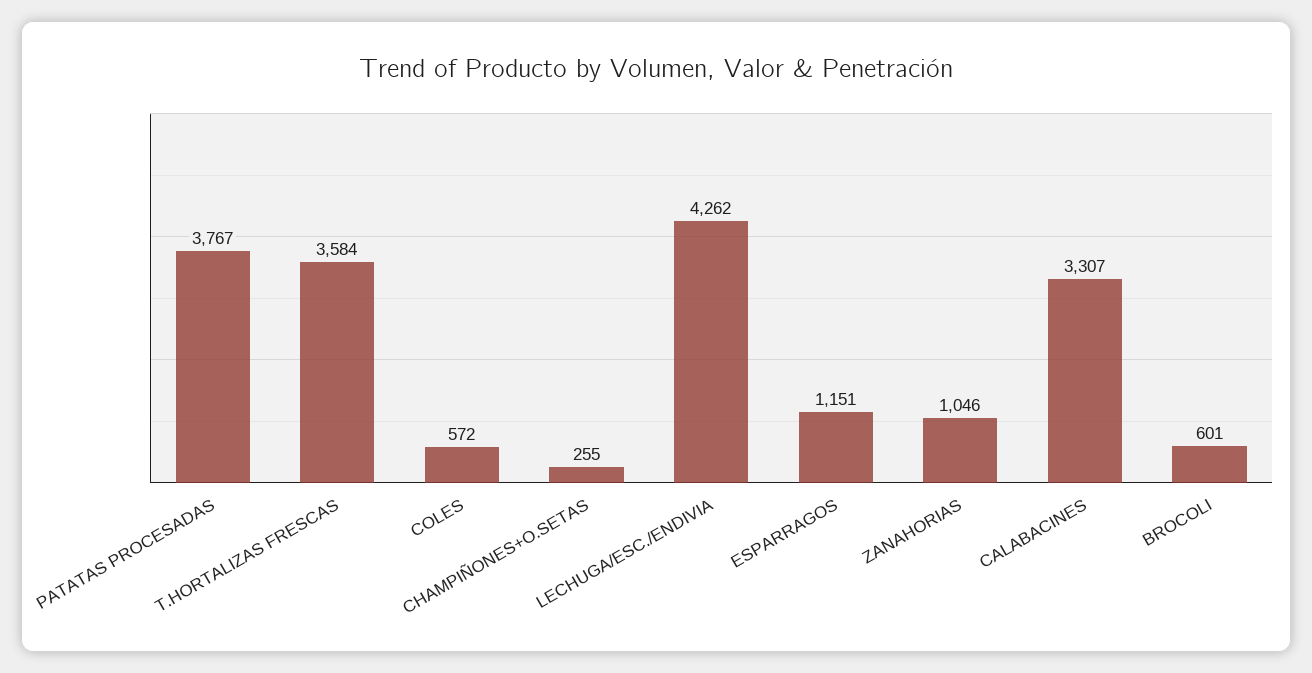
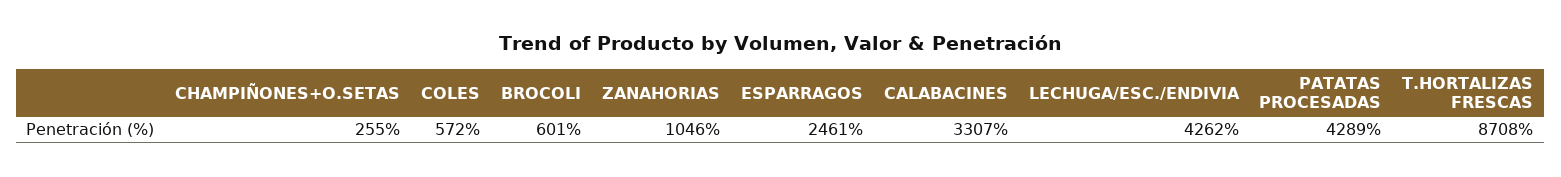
PATATAS PROCESADAS: 3767 -> 4289
T.HORTALIZAS FRESCAS: 3584 -> 8708
ESPARRAGOS: 1151 -> 2461

